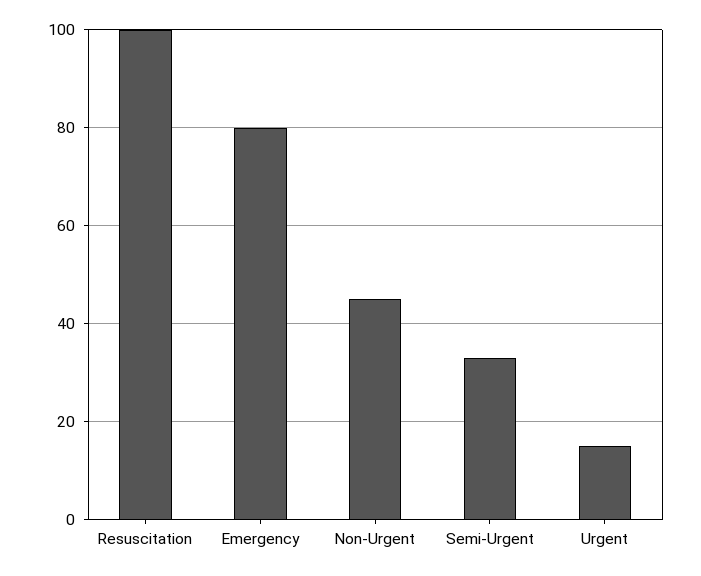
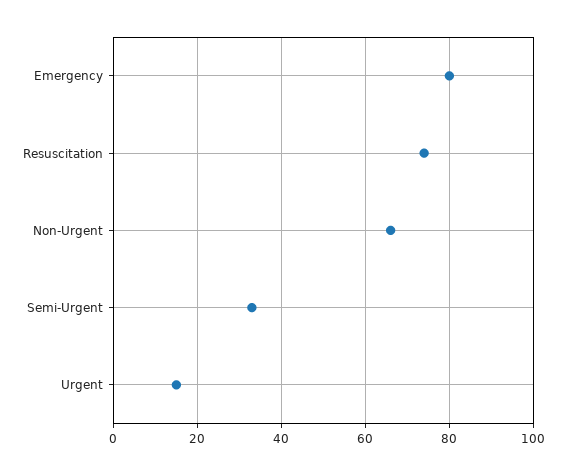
Resuscitation: 100 -> 75
Non-Urgent: 45 -> 65

